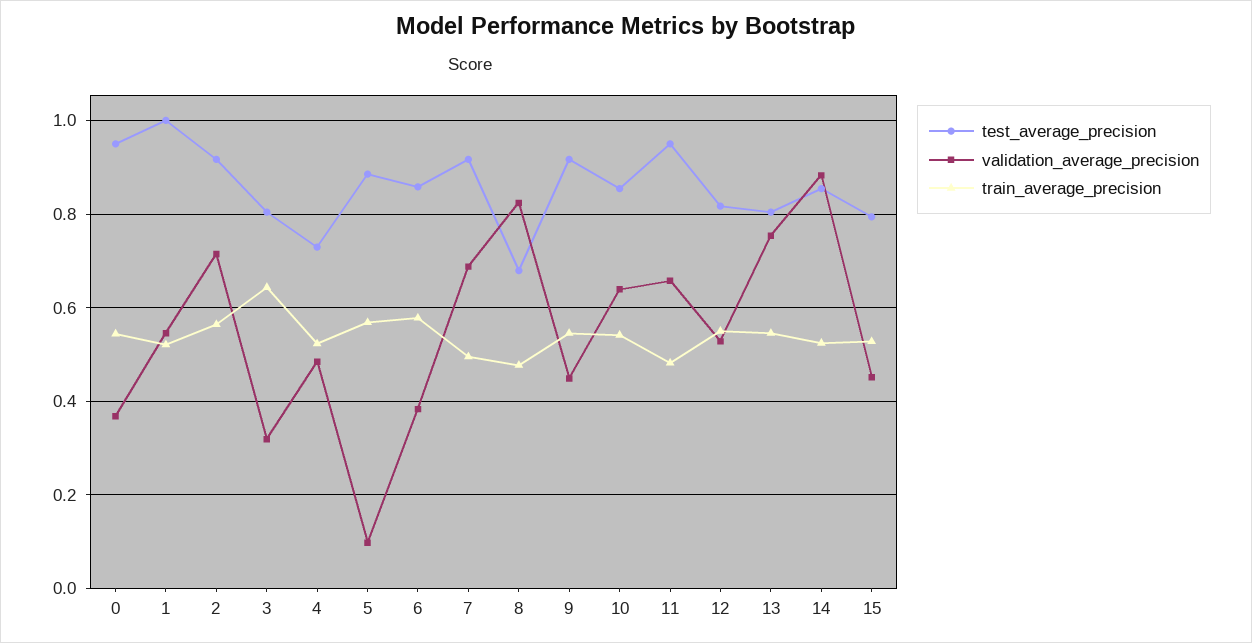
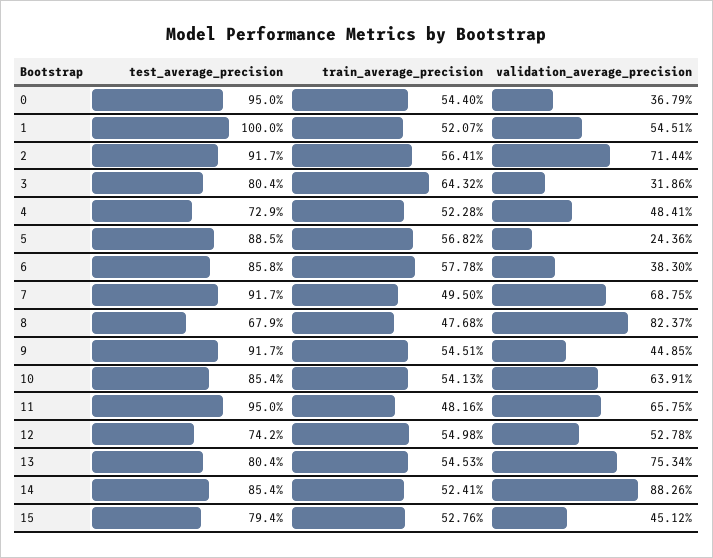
validation_average_precision, 5: 0.1 -> 0.2436
test_average_precision, 12: 0.82 -> 0.742

